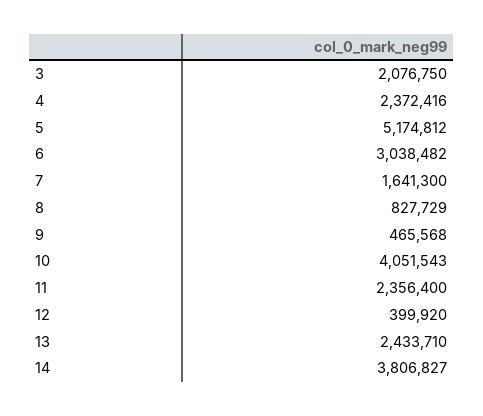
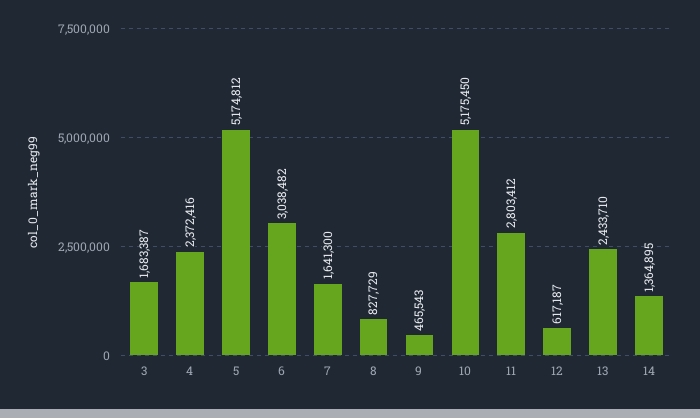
3: 2076750 -> 1683387
9: 465568 -> 465543
10: 4051543 -> 5175450
11: 2356400 -> 2803412
12: 399920 -> 617187
14: 3806827 -> 1364895

